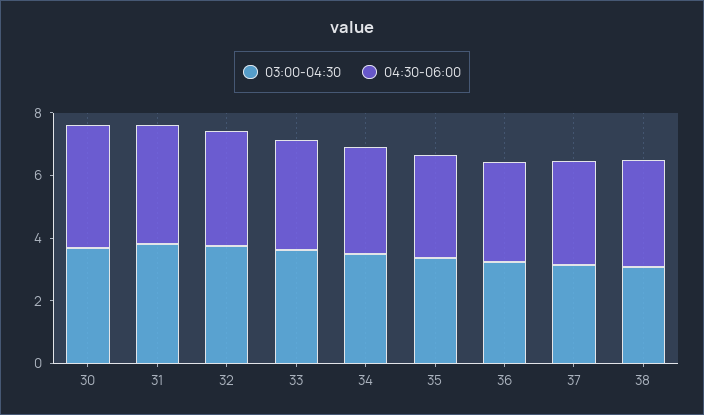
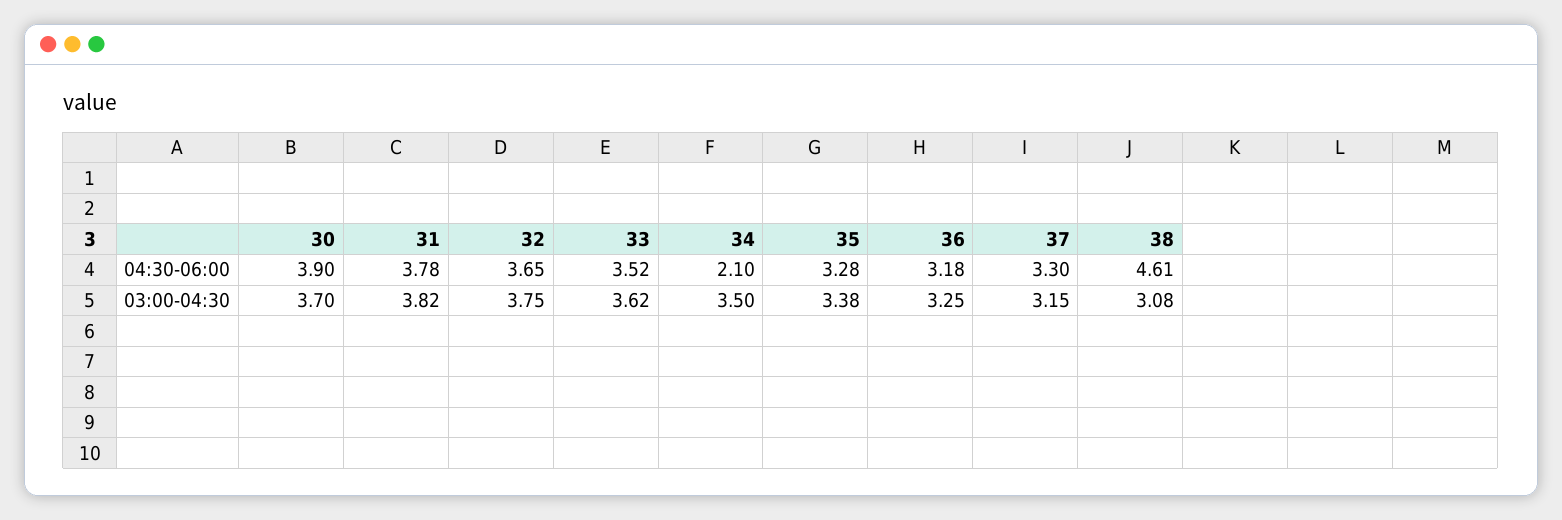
04:30-06:00, 34: 3.5 -> 2.1
04:30-06:00, 38: 3.5 -> 4.61

